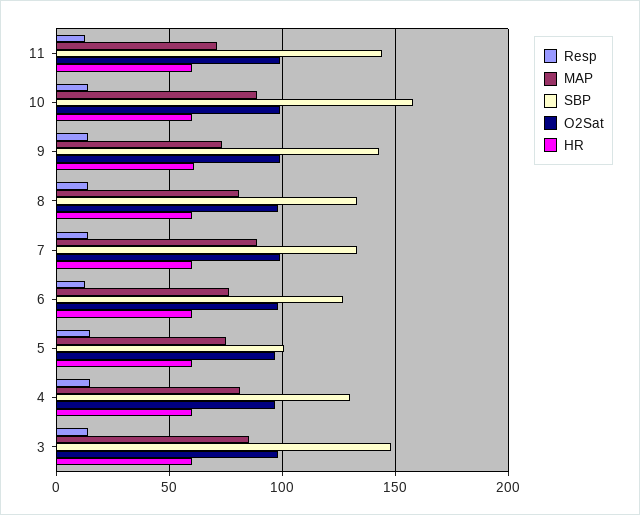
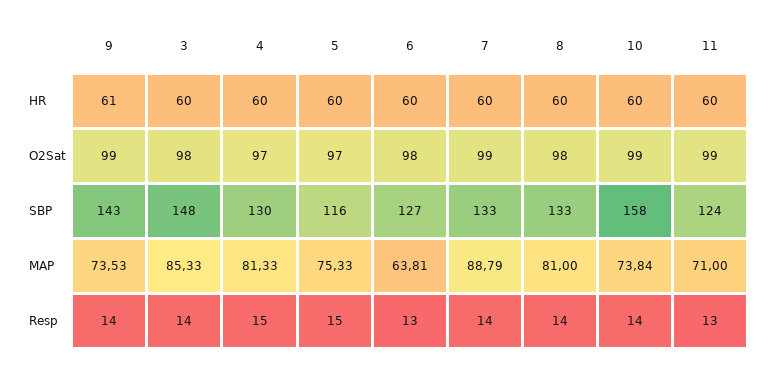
SBP, 11: 145 -> 124
MAP, 10: 90 -> 73.84
MAP, 6: 75 -> 63.81
SBP, 5: 100 -> 116

